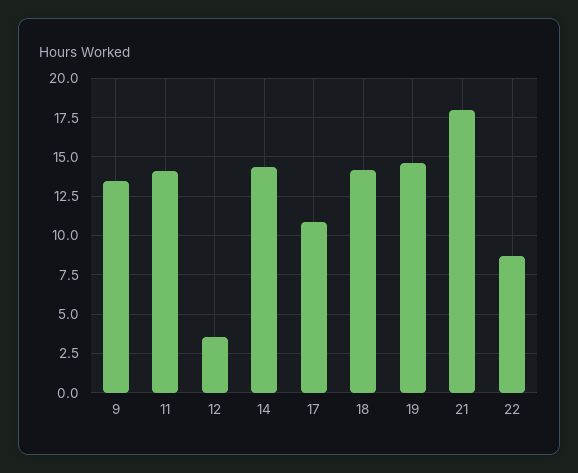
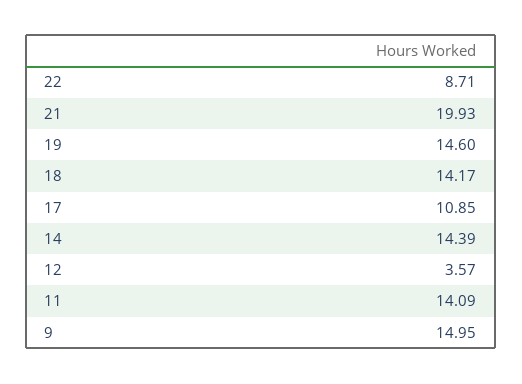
9: 13.5 -> 14.95
21: 18 -> 19.93

